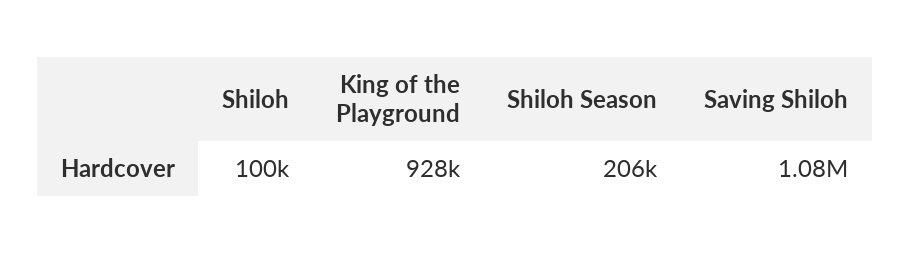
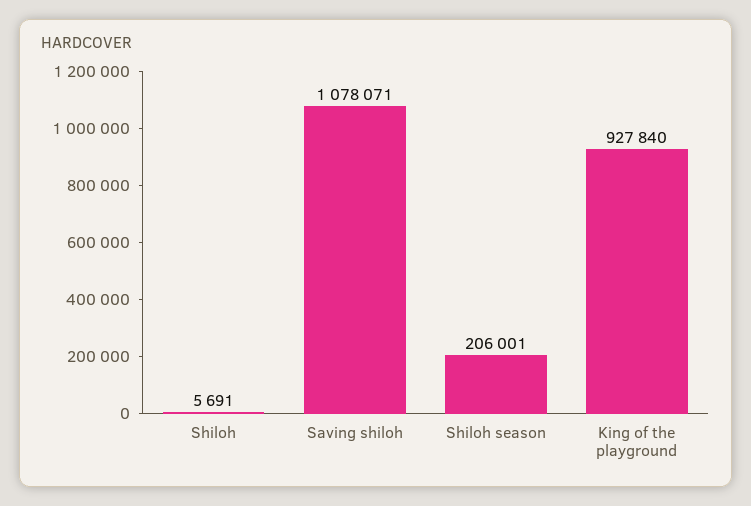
Shiloh: 100000 -> 5691

